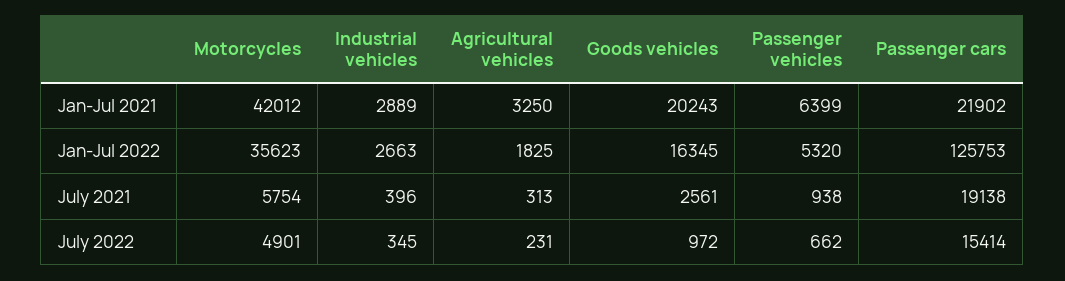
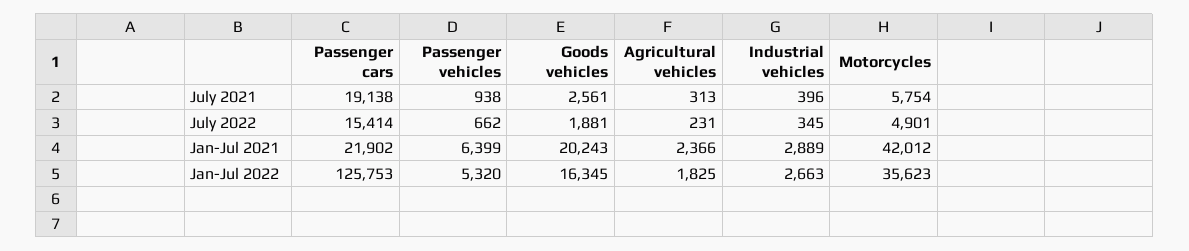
Agricultural vehicles, Jan-Jul 2021: 3250 -> 2366
Goods vehicles, July 2022: 972 -> 1881

